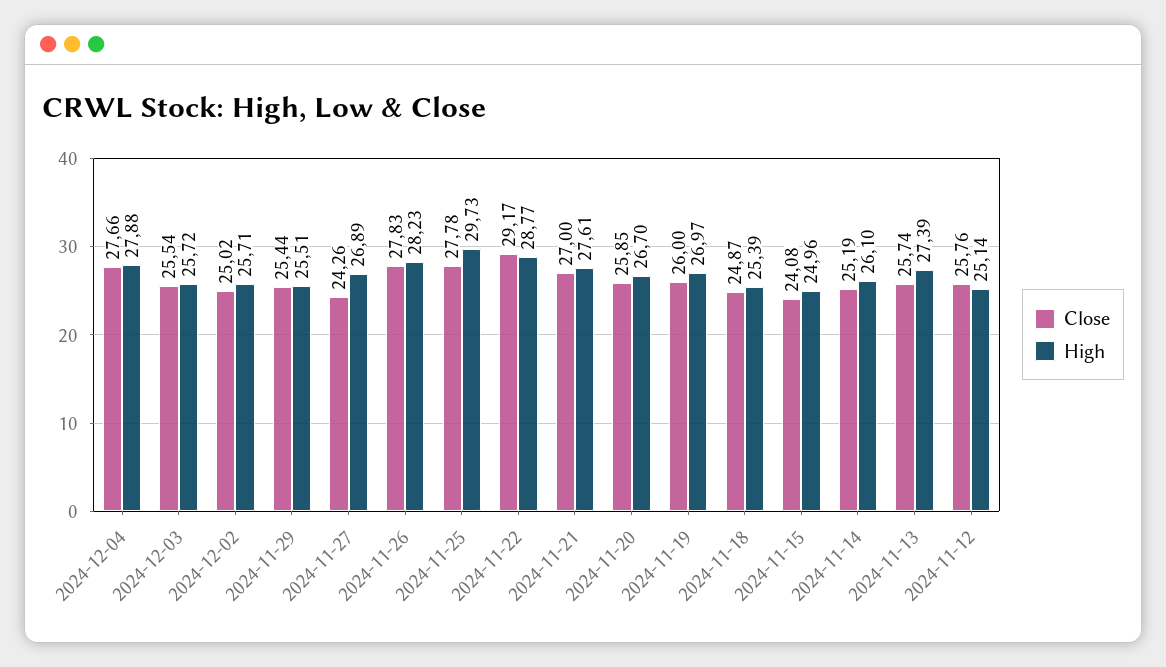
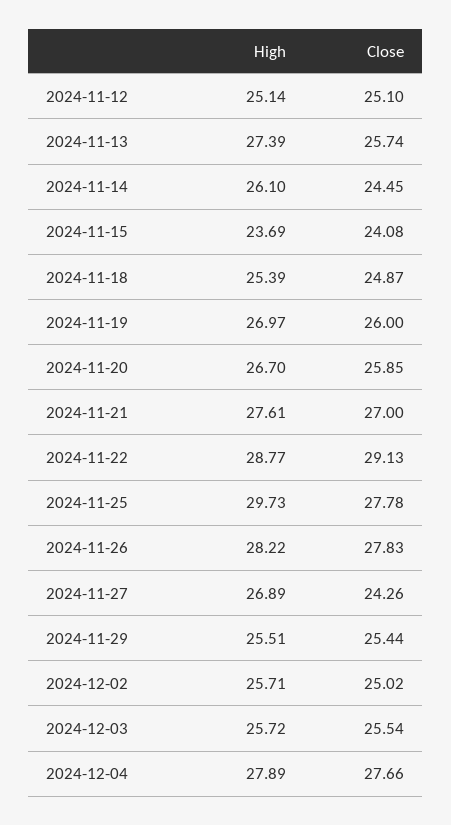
High, 2024-12-04: 27.88 -> 27.89
High, 2024-11-26: 28.23 -> 28.22
Close, 2024-11-22: 29.17 -> 29.13
High, 2024-11-15: 24.96 -> 23.69
Close, 2024-11-14: 25.19 -> 24.45
Close, 2024-11-12: 25.76 -> 25.1

